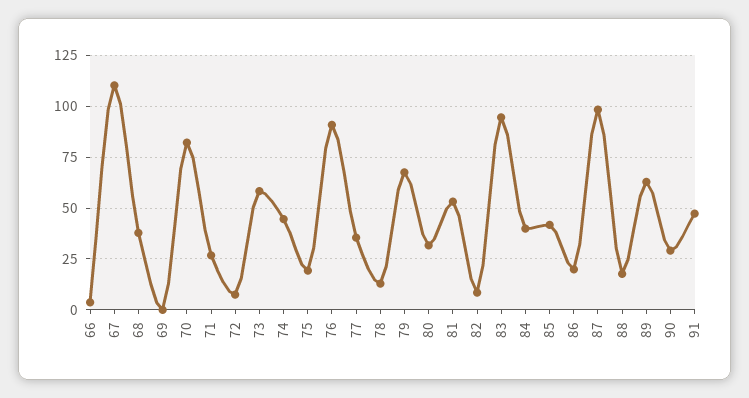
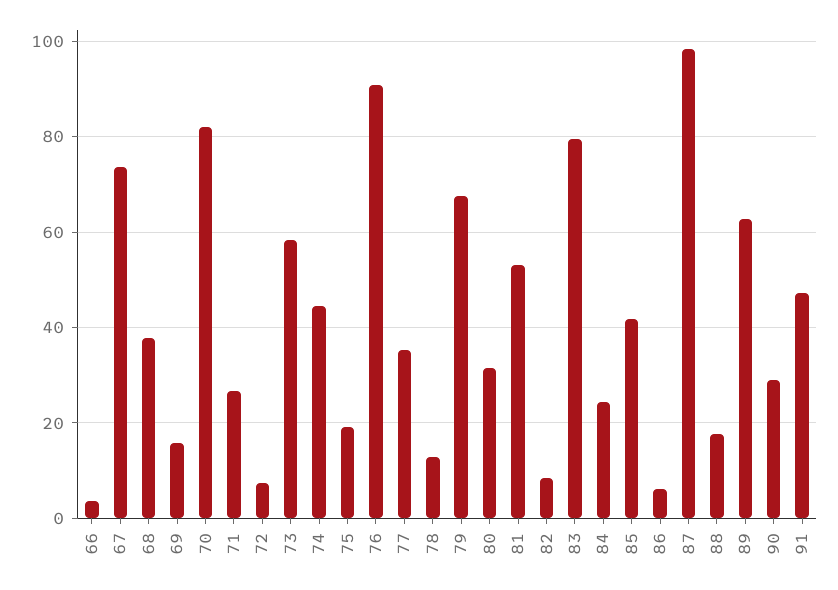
67: 110 -> 74
69: 0 -> 16
83: 95 -> 80
84: 40 -> 24
86: 20 -> 6

